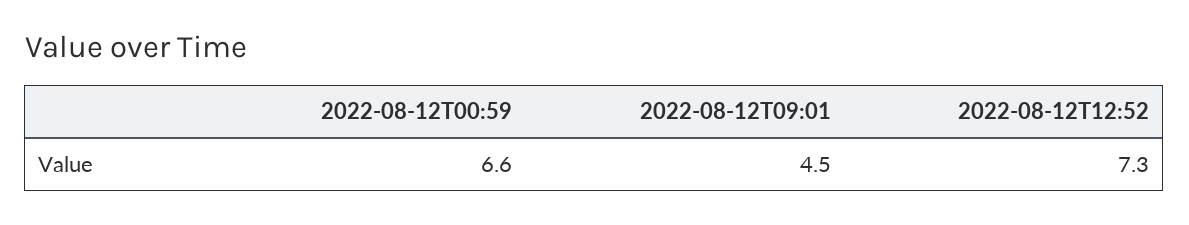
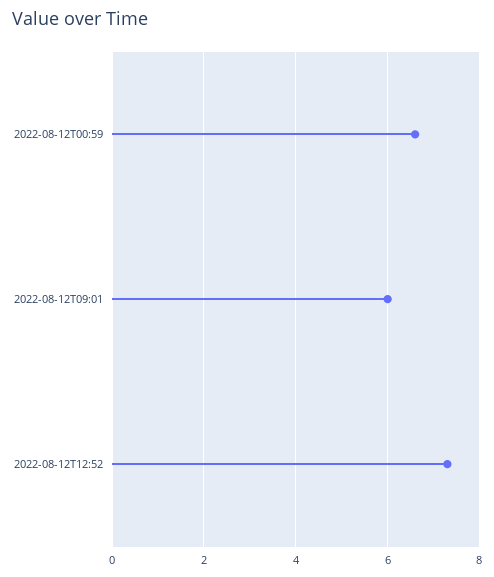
2022-08-12T09:01: 4.5 -> 6

